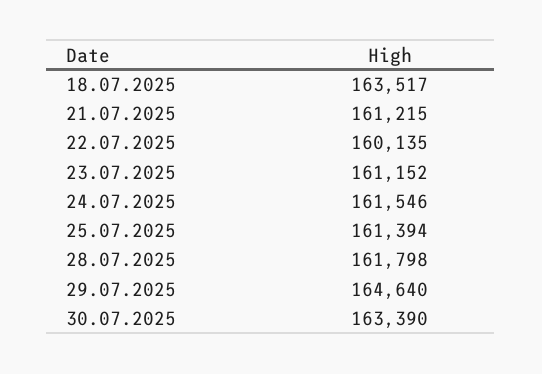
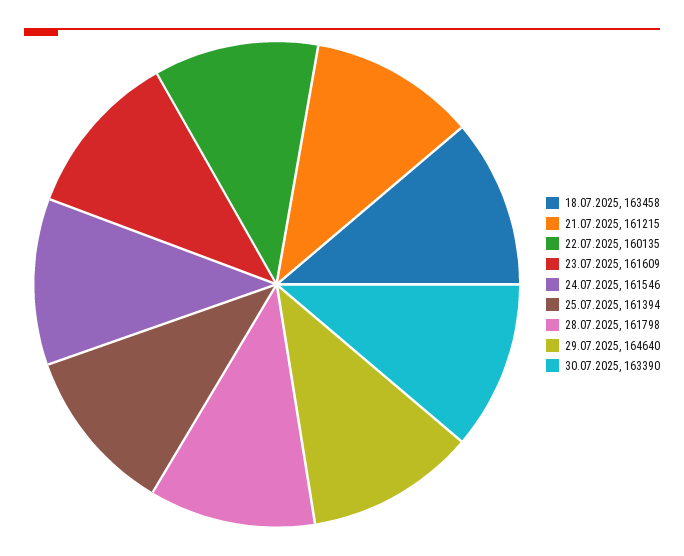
18.07.2025: 163517 -> 163458
23.07.2025: 161152 -> 161609

